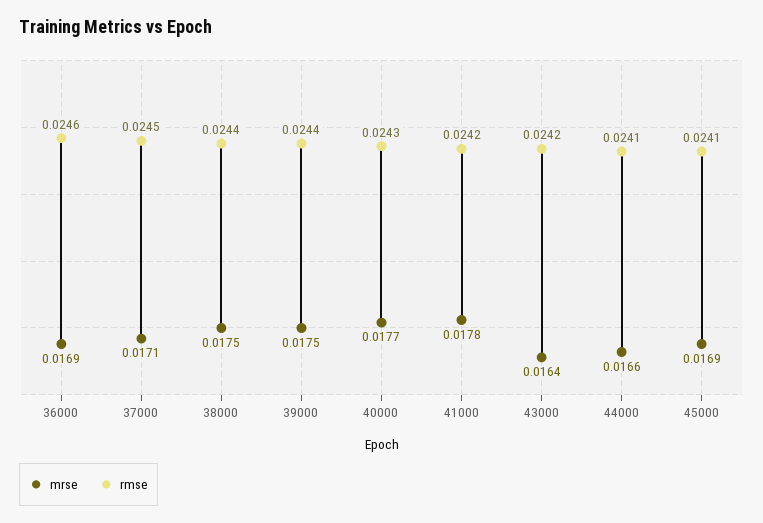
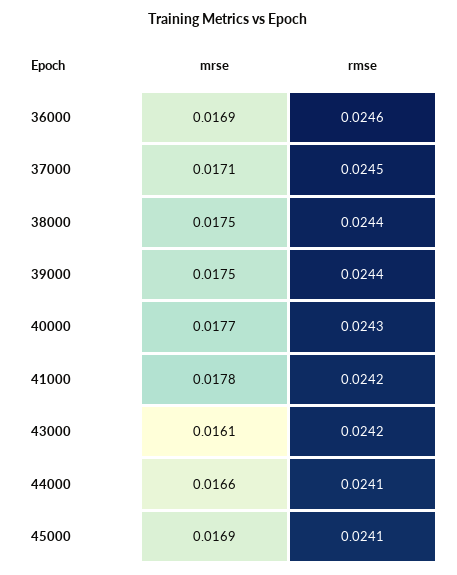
mrse, 43000: 0.0164 -> 0.0161

